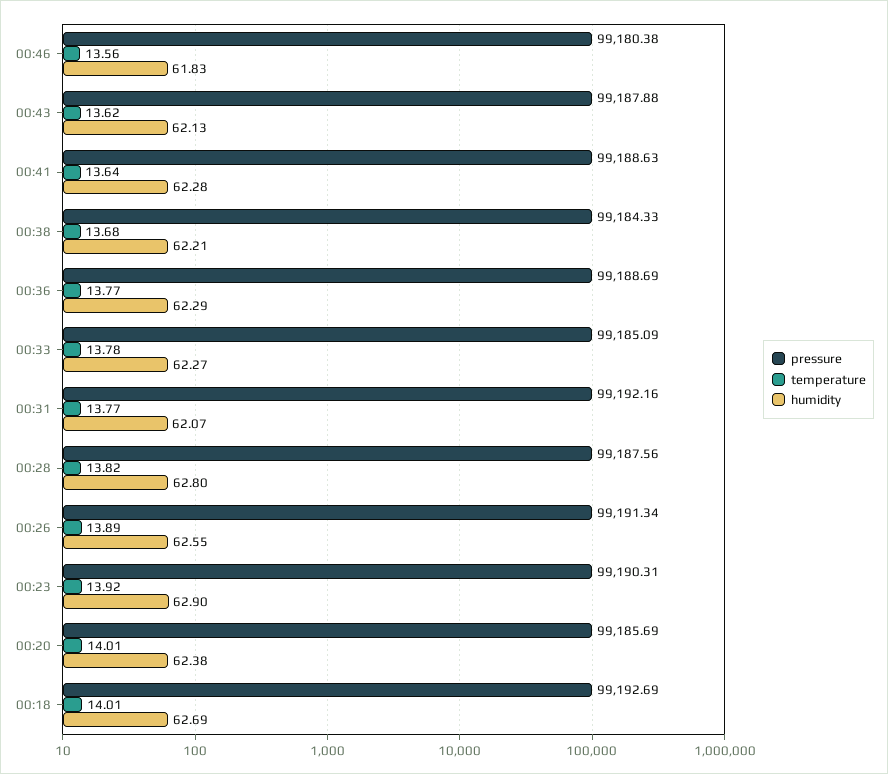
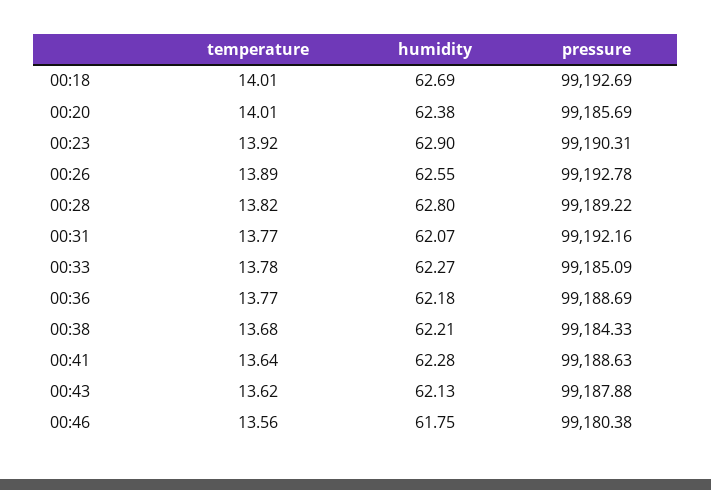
humidity, 00:46: 61.83 -> 61.75
humidity, 00:36: 62.29 -> 62.18
pressure, 00:28: 99187.56 -> 99189.22
pressure, 00:26: 99191.34 -> 99192.78

